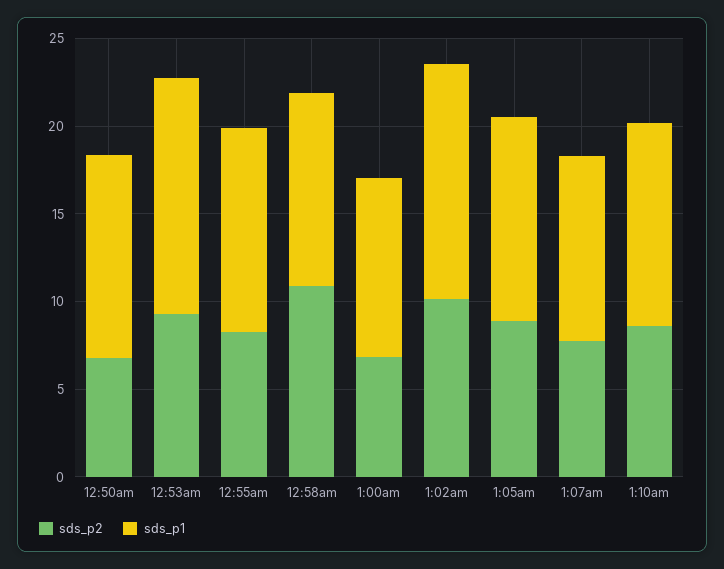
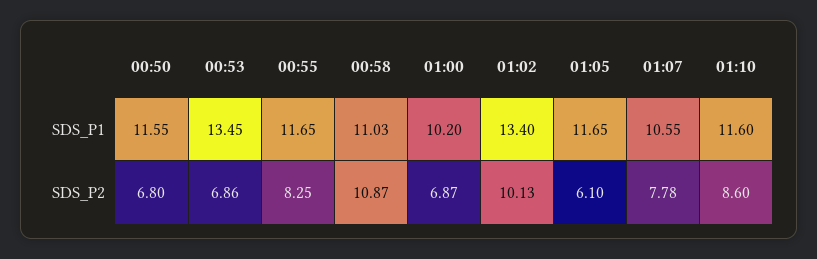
sds_p2, 12:53am: 9 -> 6.86
sds_p2, 1:05am: 9 -> 6.1

